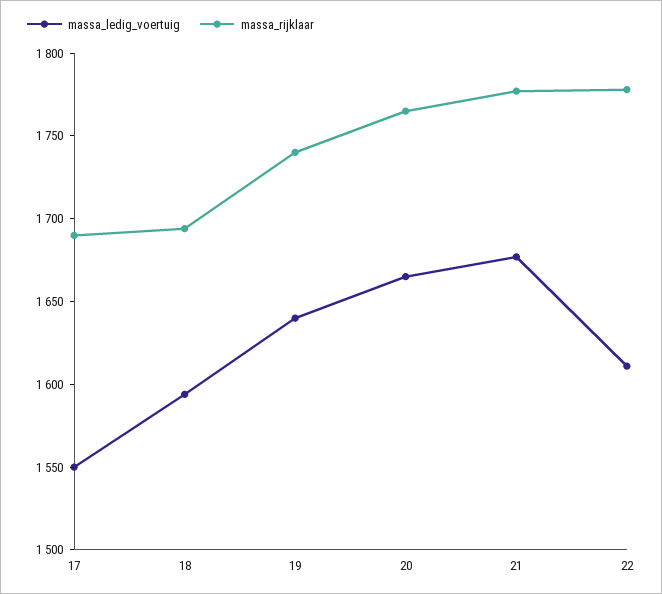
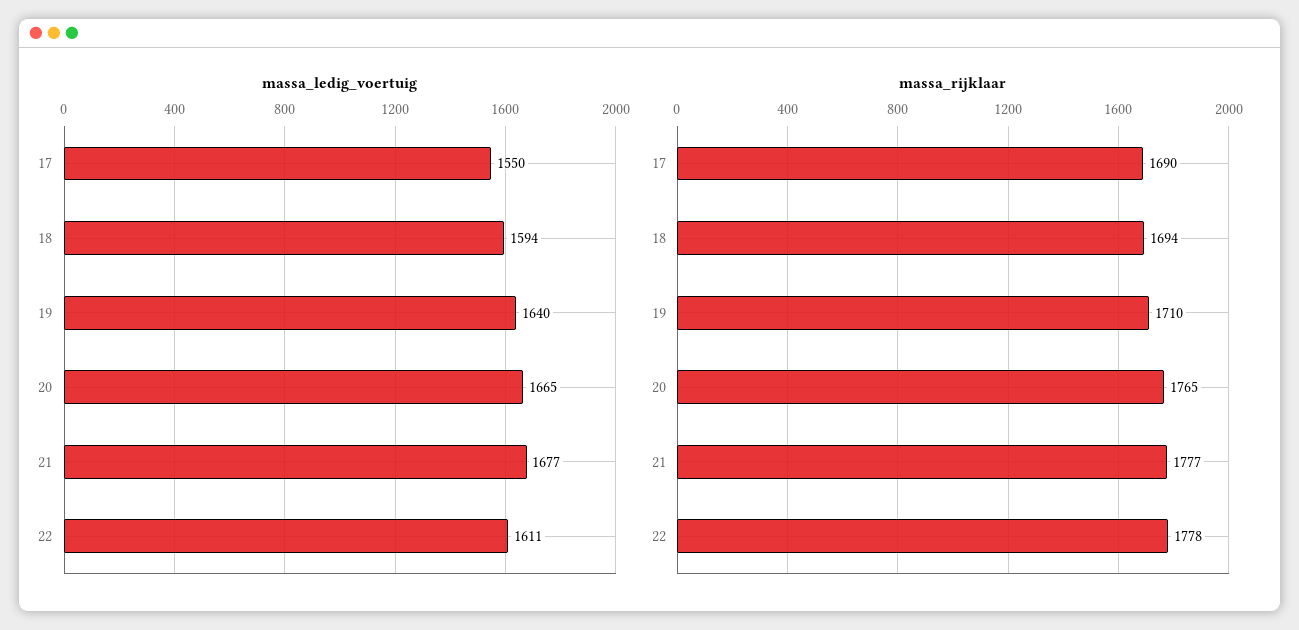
massa_rijklaar, 19: 1740 -> 1710

